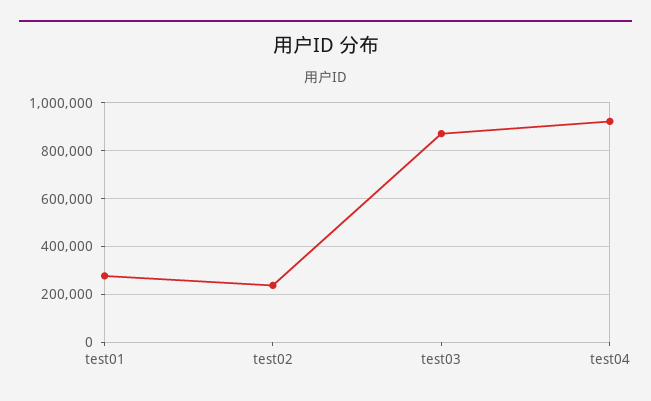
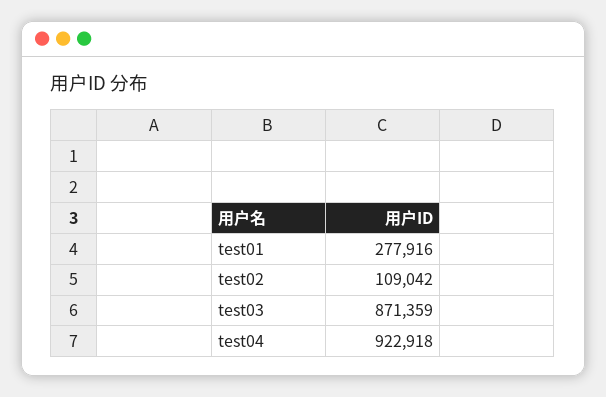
test02: 250000 -> 109042

